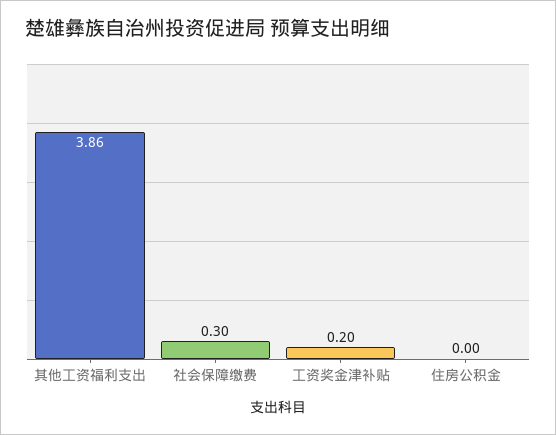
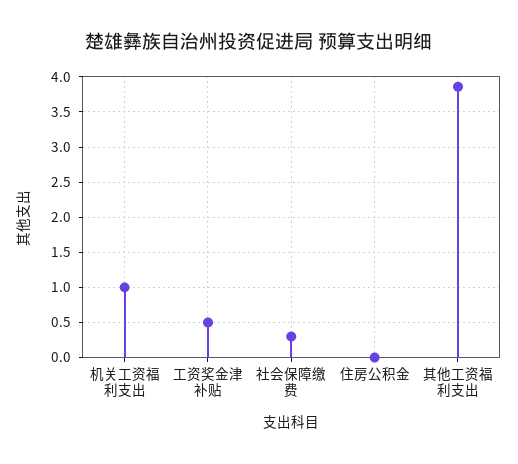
工资奖金津补贴: 0.2 -> 0.5
机关工资福利支出: none -> 1

